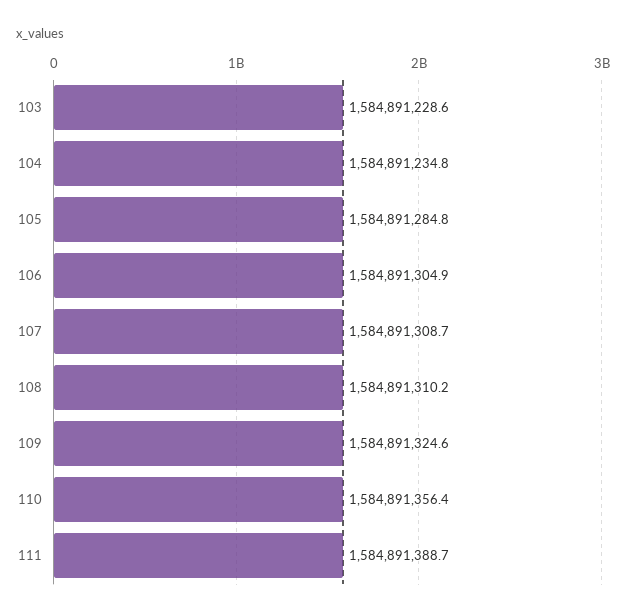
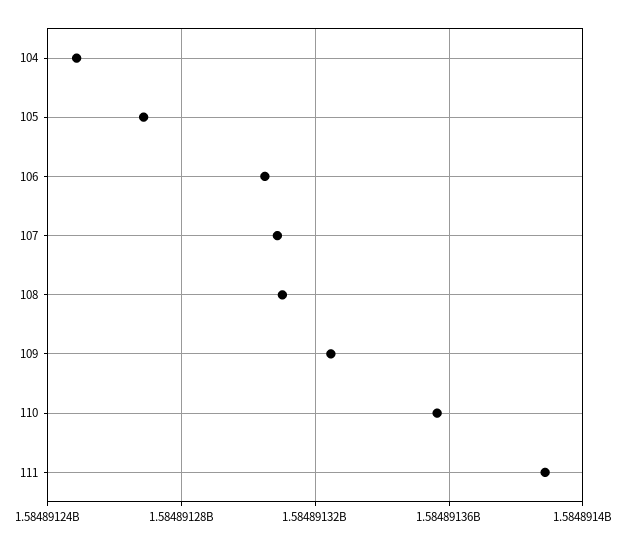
103: 1584891228.6 -> none
104: 1584891234.8 -> 1584891250
105: 1584891284.8 -> 1584891270

